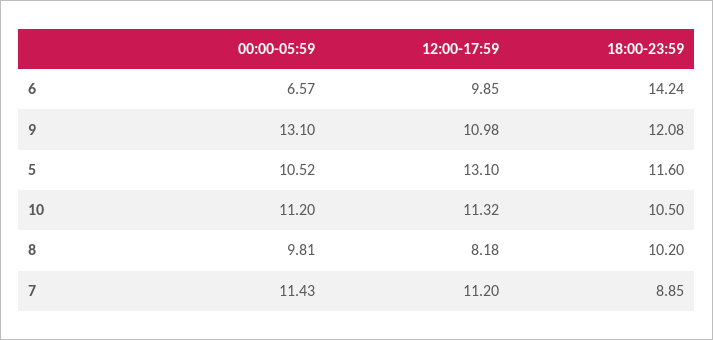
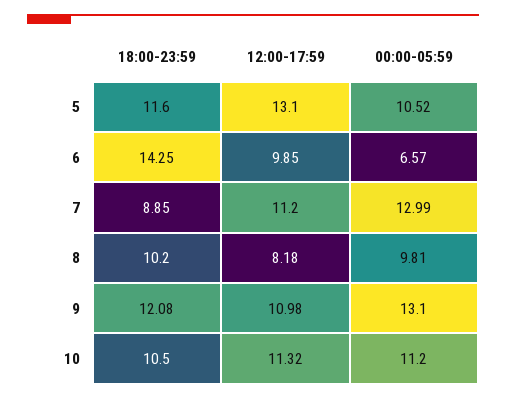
18:00-23:59, 6: 14.24 -> 14.25
00:00-05:59, 7: 11.43 -> 12.99

